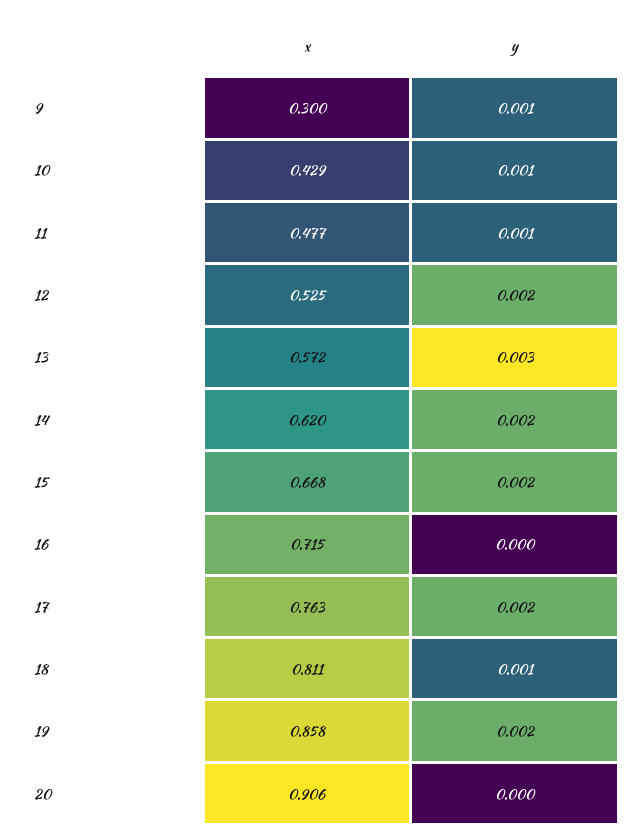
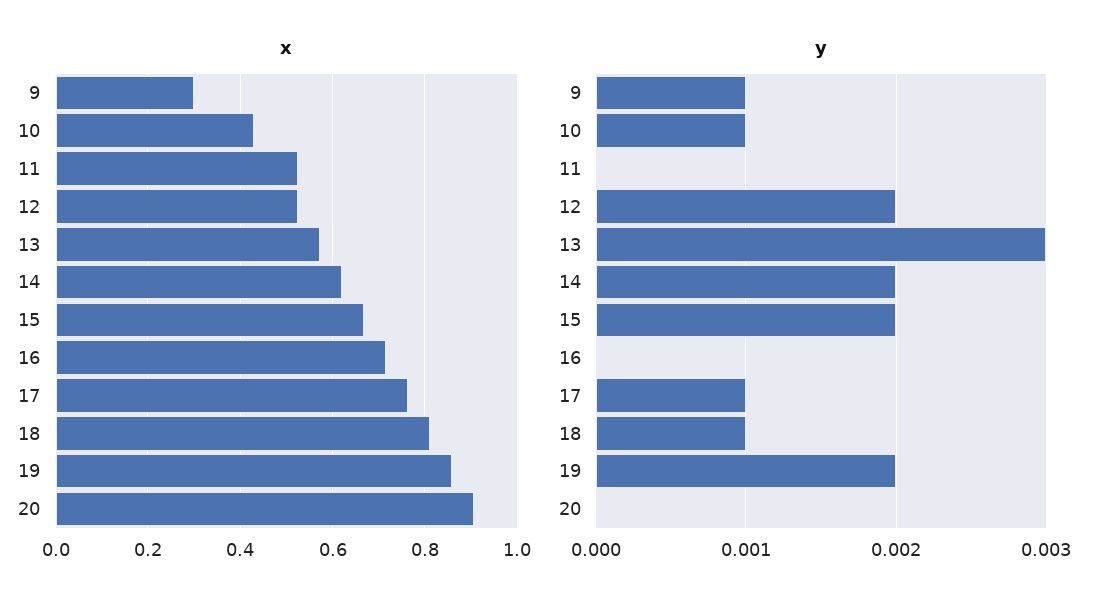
x, 11: 0.477 -> 0.52
y, 11: 0.001 -> 0
y, 17: 0.002 -> 0.001

